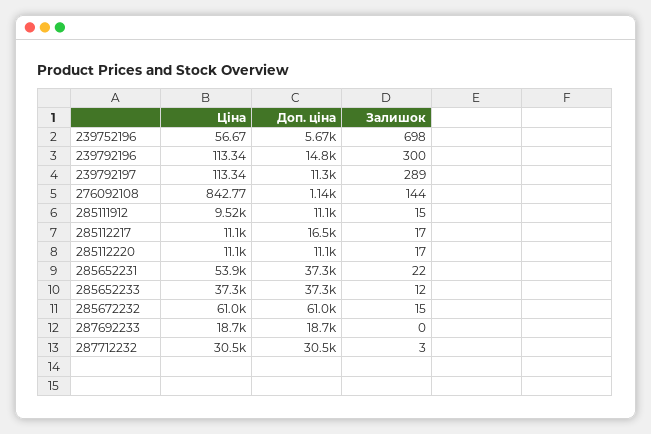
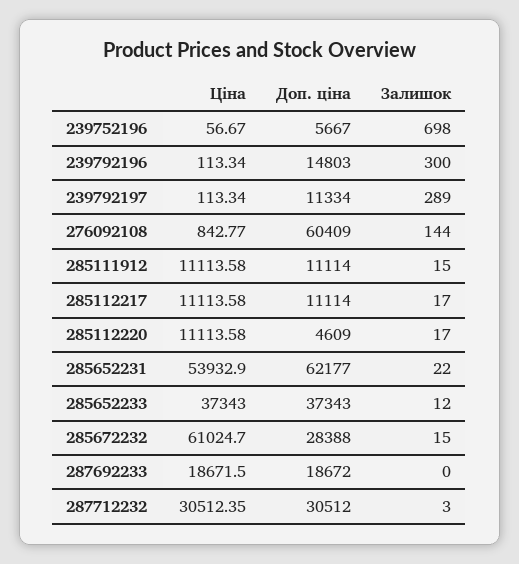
Доп. ціна, 276092108: 1140 -> 60409
Ціна, 285111912: 9520 -> 11113.58
Доп. ціна, 285112217: 16500 -> 11114
Доп. ціна, 285112220: 11100 -> 4609
Доп. ціна, 285652231: 37300 -> 62177
Доп. ціна, 285672232: 61000 -> 28388

